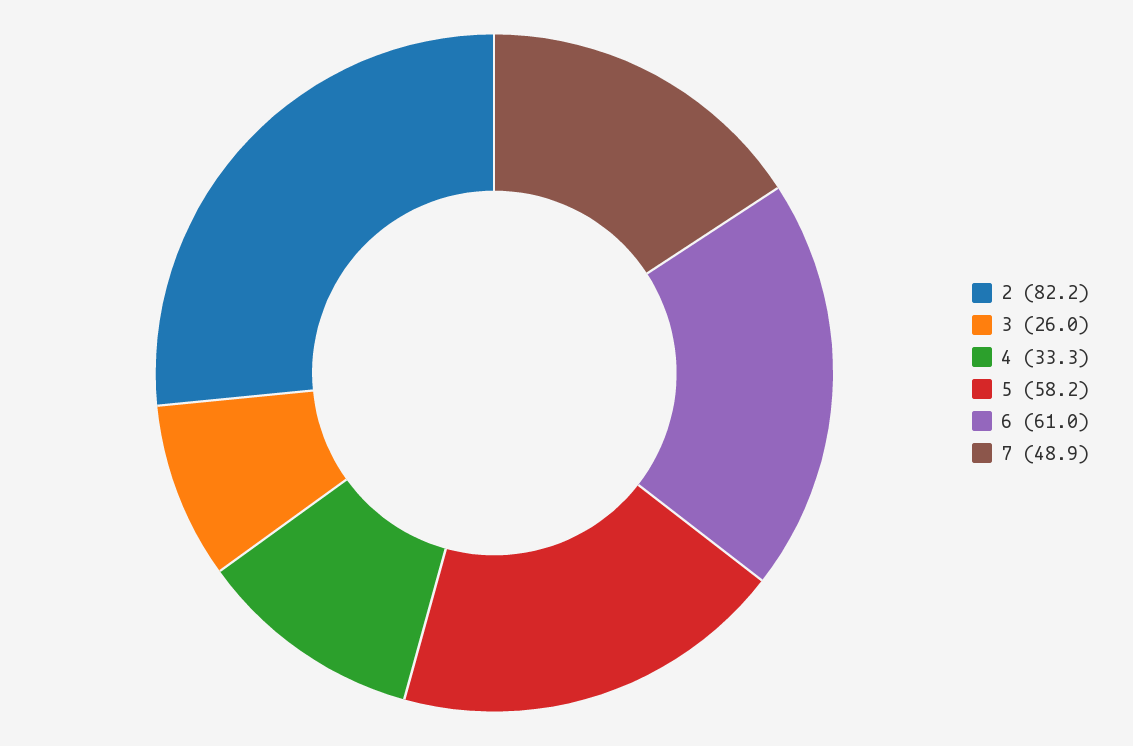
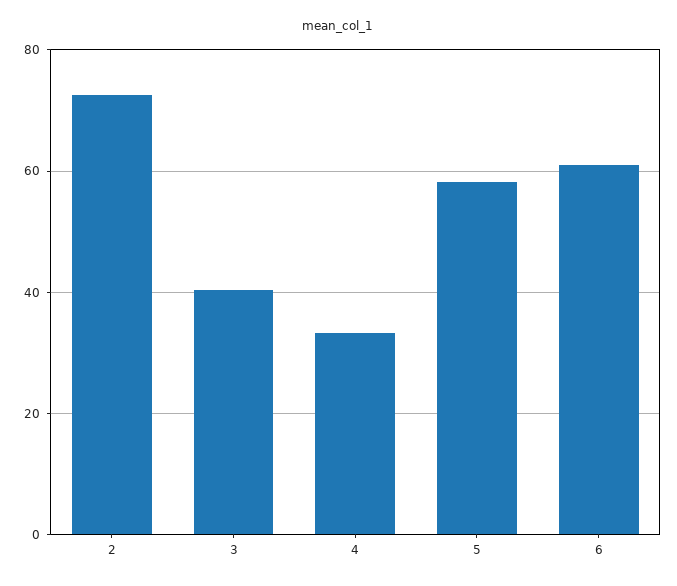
2: 82.2 -> 72
3: 26 -> 40
7: 48.9 -> none

